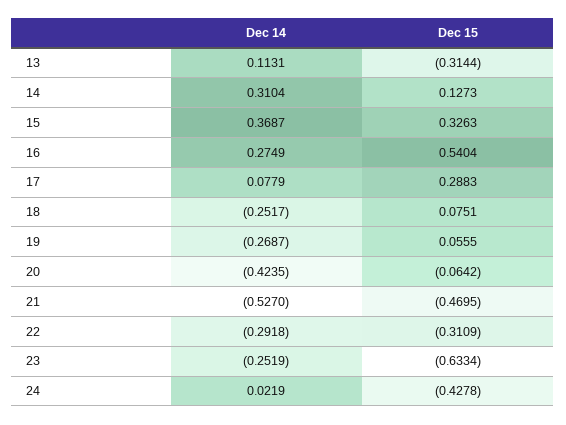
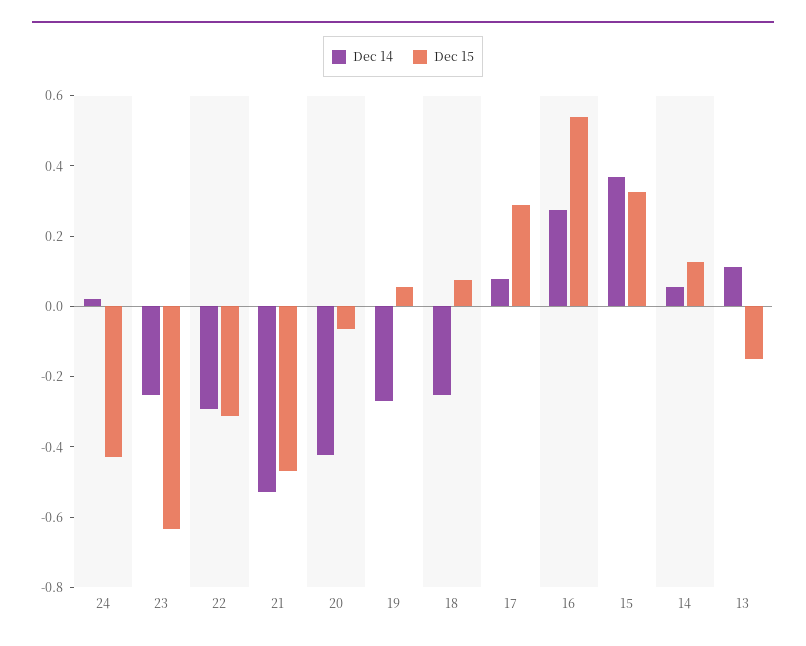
Dec 15, 13: -0.3144 -> -0.15
Dec 14, 14: 0.3104 -> 0.05

